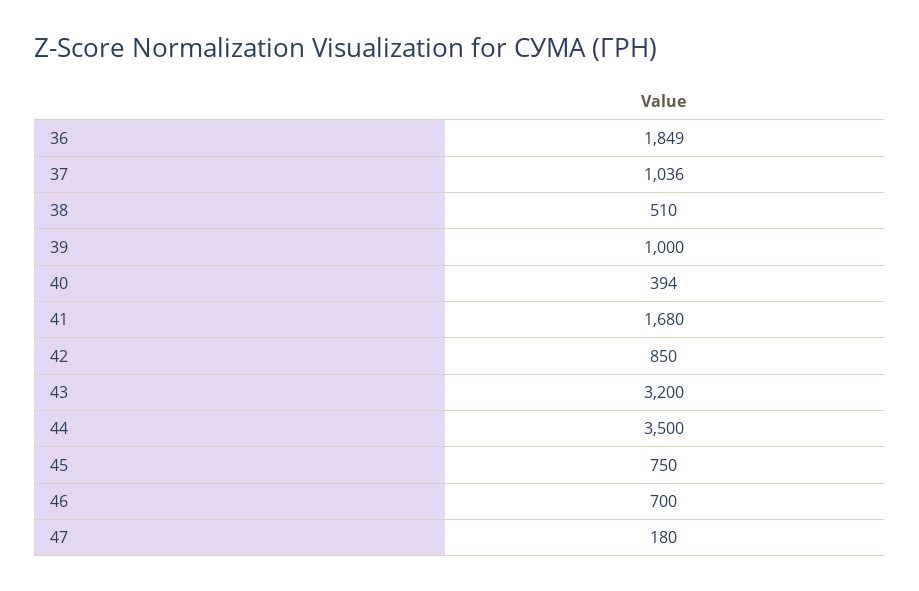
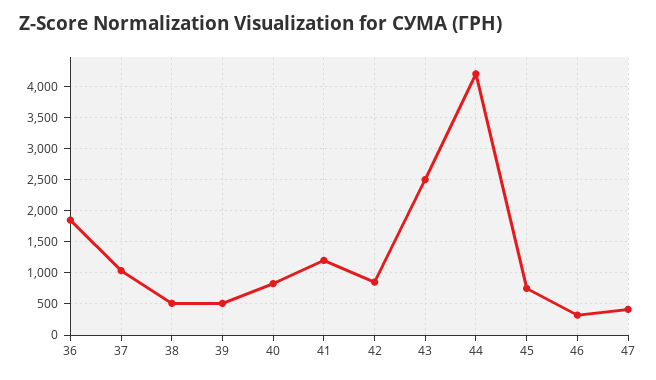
39: 1000 -> 500
40: 394 -> 800
41: 1680 -> 1200
43: 3200 -> 2500
44: 3500 -> 4200
46: 700 -> 300
47: 180 -> 400

